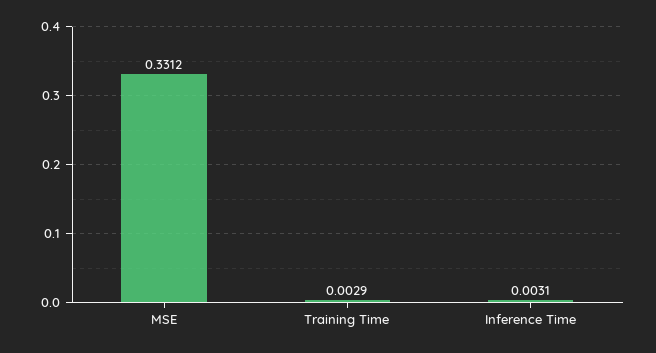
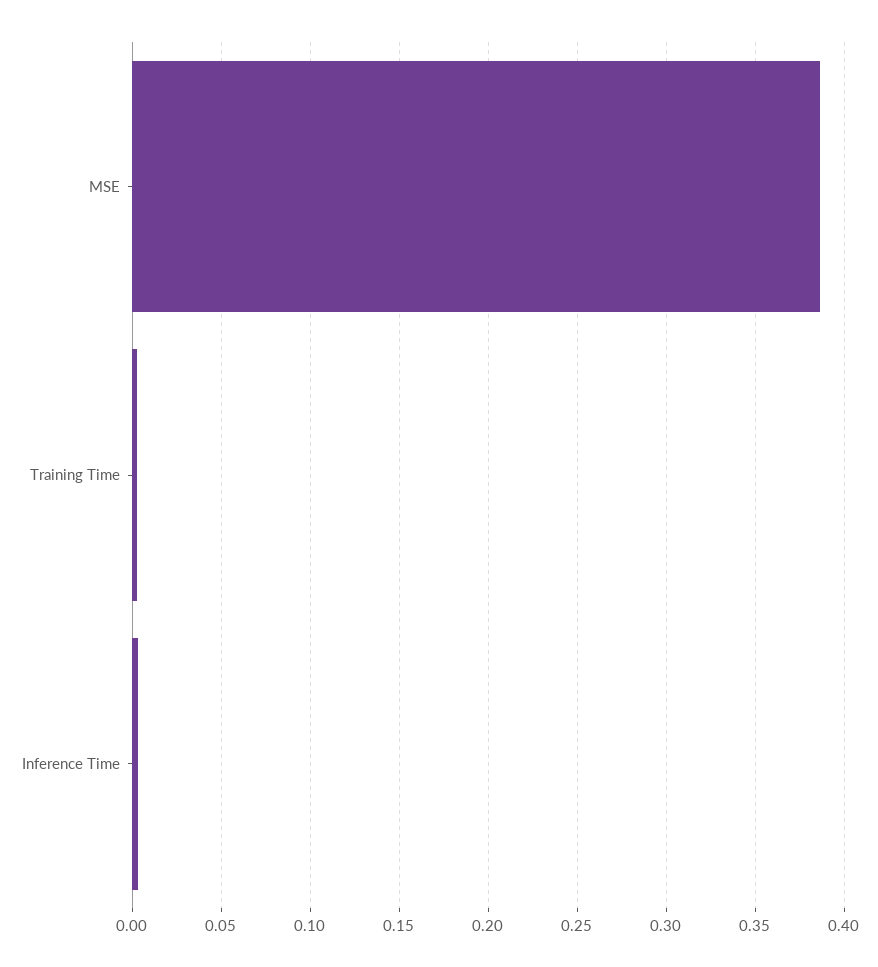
MSE: 0.3312 -> 0.385

